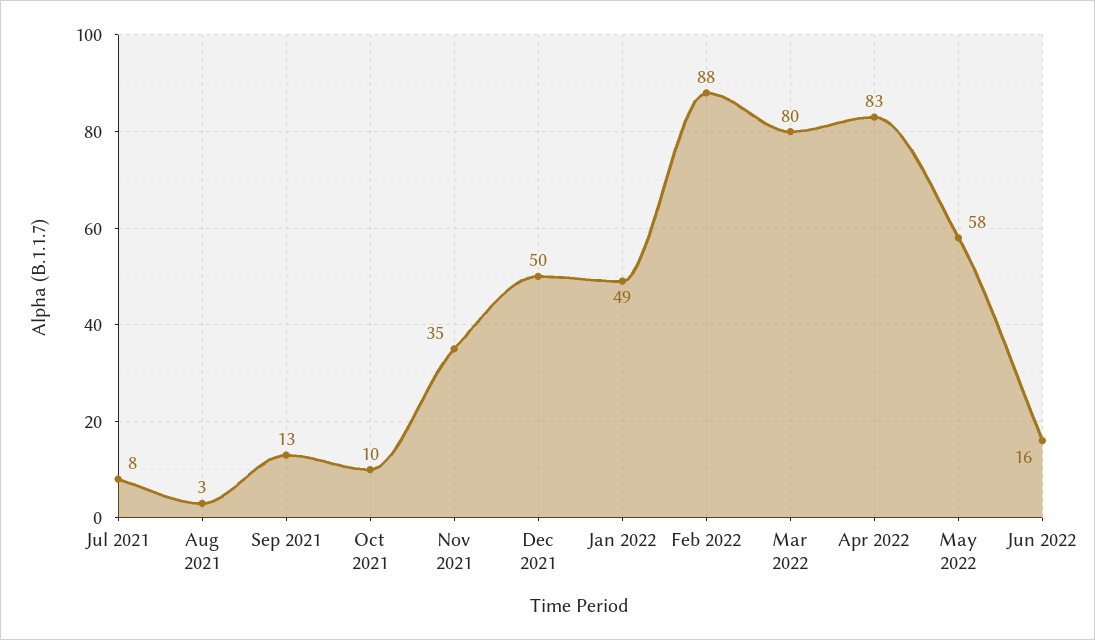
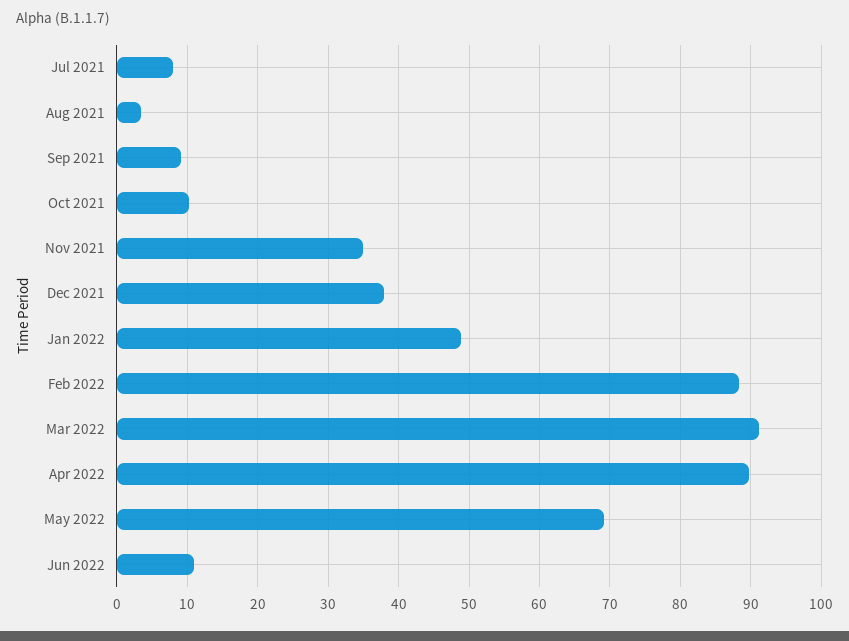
Sep 2021: 13 -> 9
Dec 2021: 50 -> 38
Mar 2022: 80 -> 91
Apr 2022: 83 -> 90
May 2022: 58 -> 69
Jun 2022: 16 -> 11

